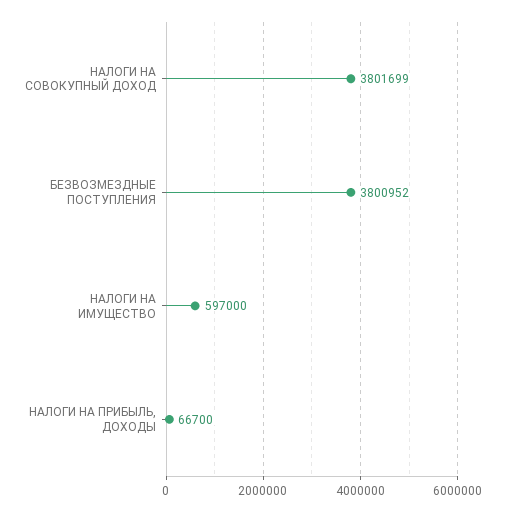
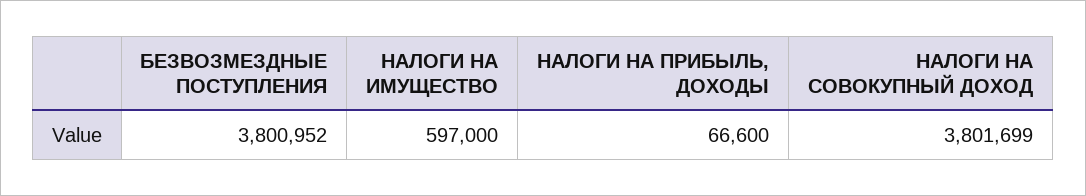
НАЛОГИ НА ПРИБЫЛЬ, ДОХОДЫ: 66700 -> 66600

